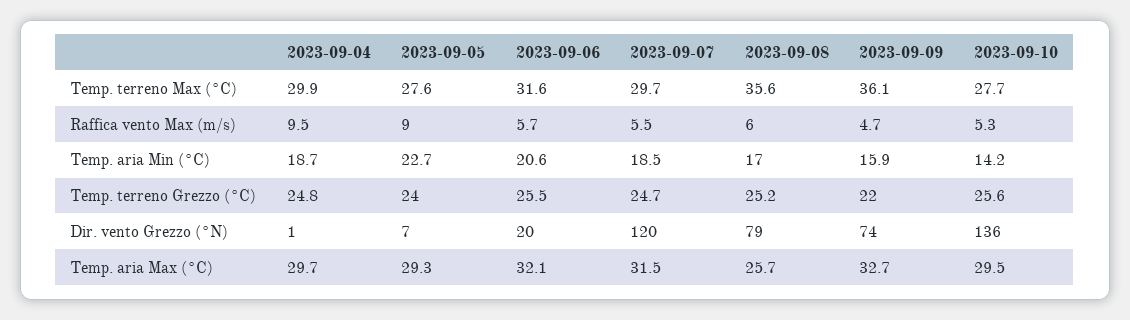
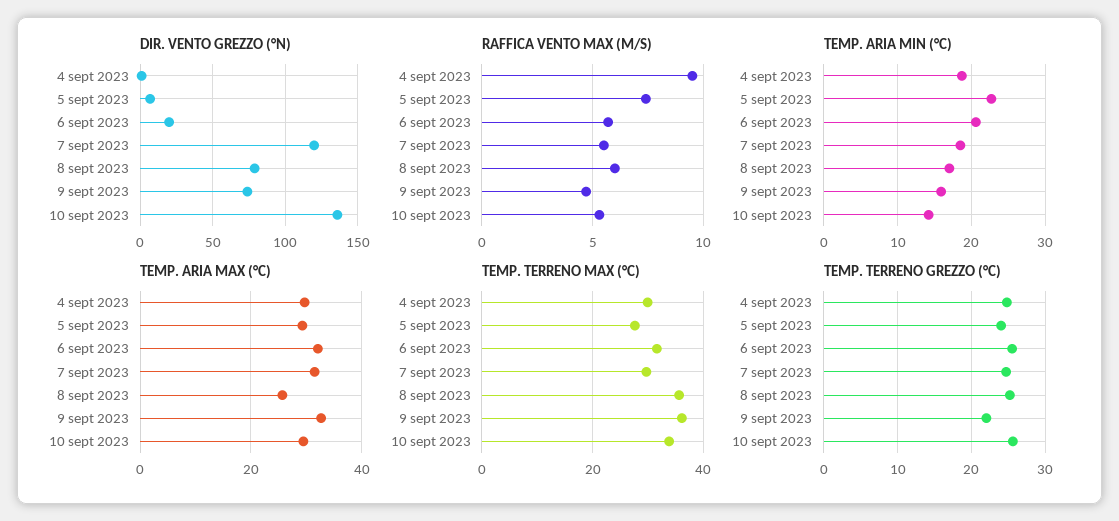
Temp. terreno Max (°C), 2023-09-10: 27.7 -> 34
Raffica vento Max (m/s), 2023-09-05: 9 -> 7.5

